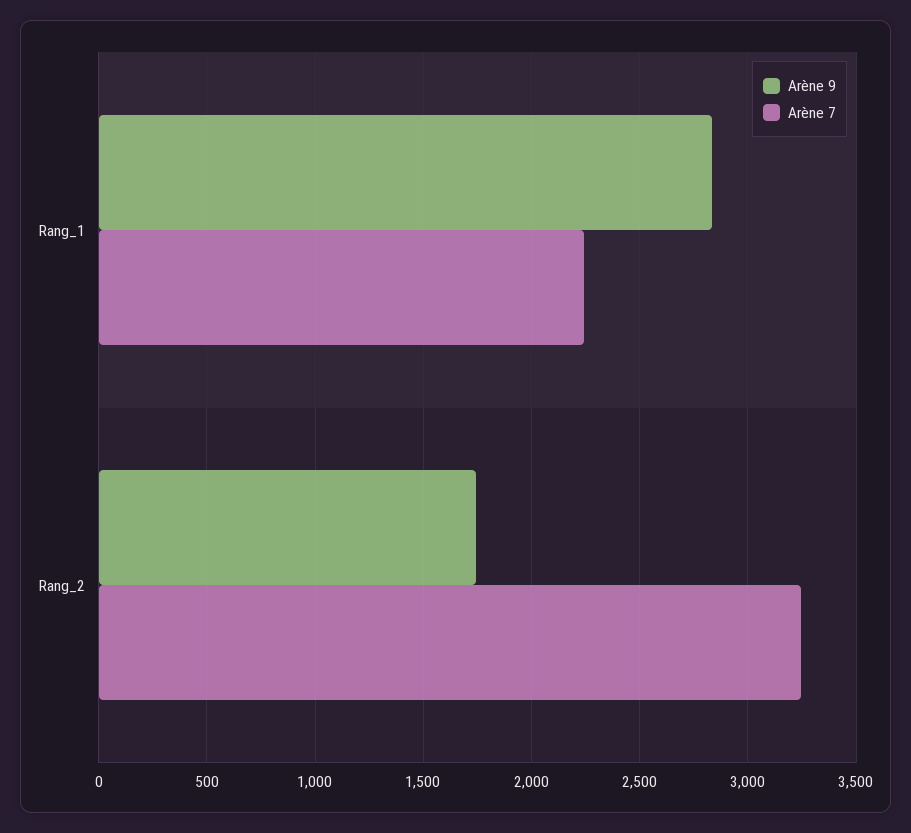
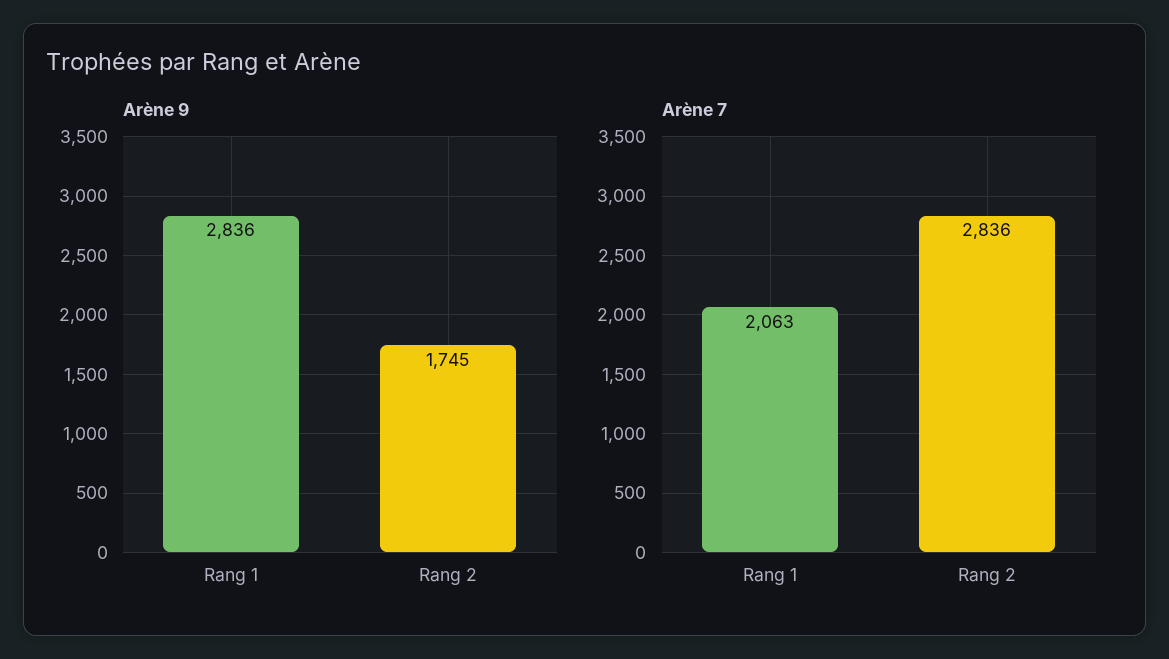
Arène 7, Rang_1: 2250 -> 2063
Arène 7, Rang_2: 3250 -> 2836

